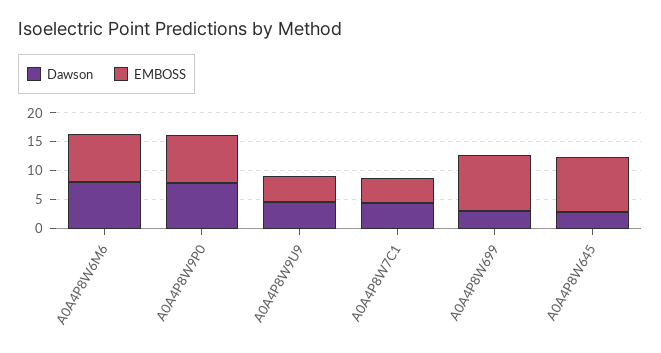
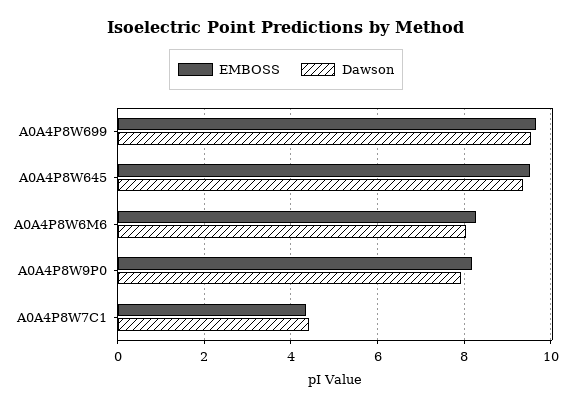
Dawson, A0A4P8W9U9: 5 -> none
EMBOSS, A0A4P8W9U9: 5 -> none
Dawson, A0A4P8W699: 2.5 -> 9.6
Dawson, A0A4P8W645: 2.5 -> 9.4

